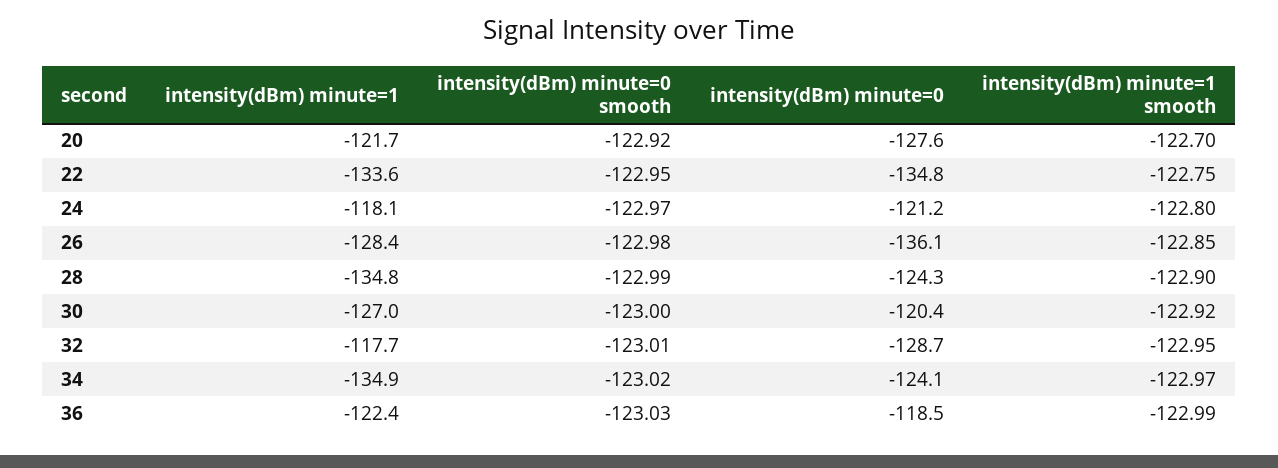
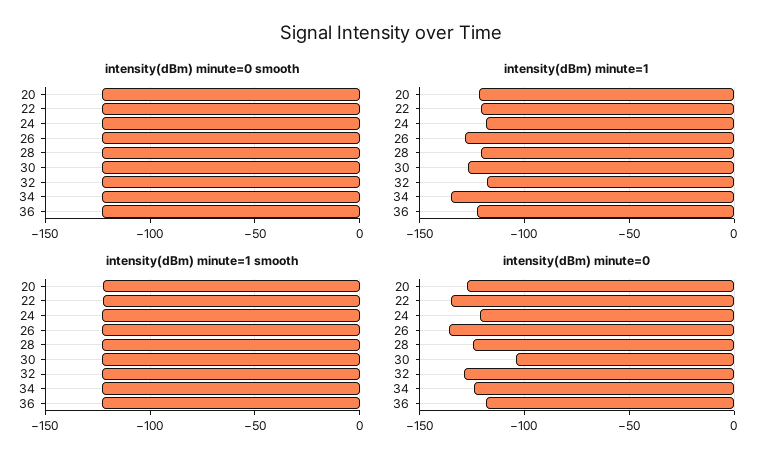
intensity(dBm) minute=1, 22: -133.6 -> -120
intensity(dBm) minute=1, 28: -134.8 -> -120
intensity(dBm) minute=0, 30: -120.4 -> -105

